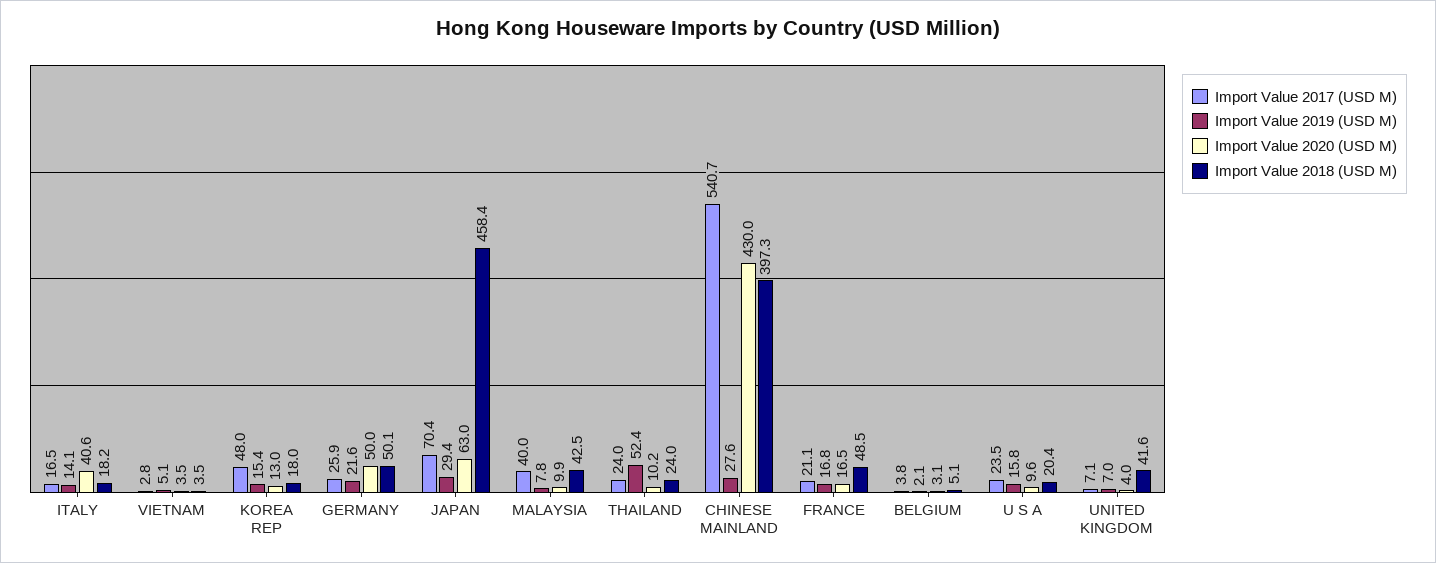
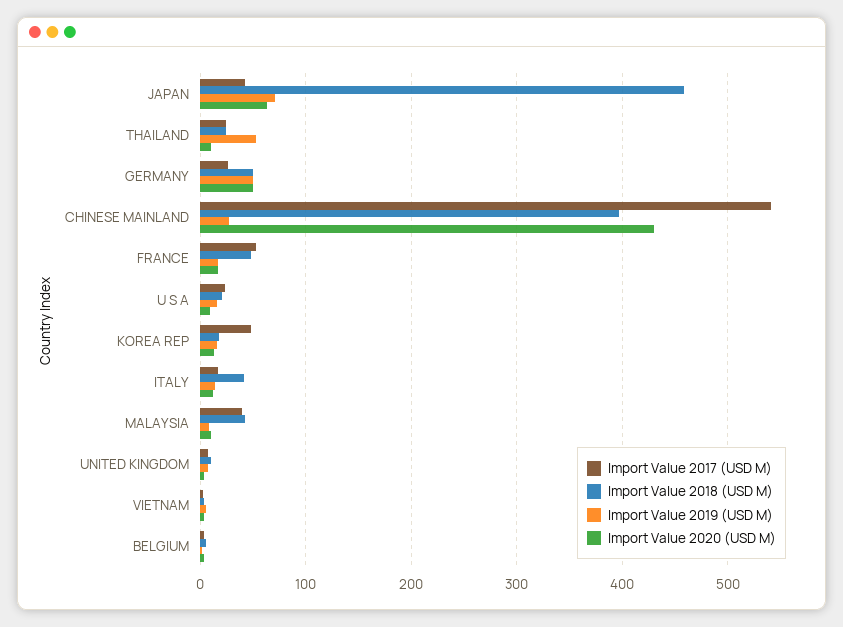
Import Value 2020 (USD M), ITALY: 40.6 -> 10
Import Value 2018 (USD M), ITALY: 18.2 -> 40
Import Value 2019 (USD M), GERMANY: 21.6 -> 50
Import Value 2017 (USD M), JAPAN: 70.4 -> 40
Import Value 2019 (USD M), JAPAN: 29.4 -> 70
Import Value 2017 (USD M), FRANCE: 21.1 -> 50
Import Value 2018 (USD M), UNITED KINGDOM: 41.6 -> 10

